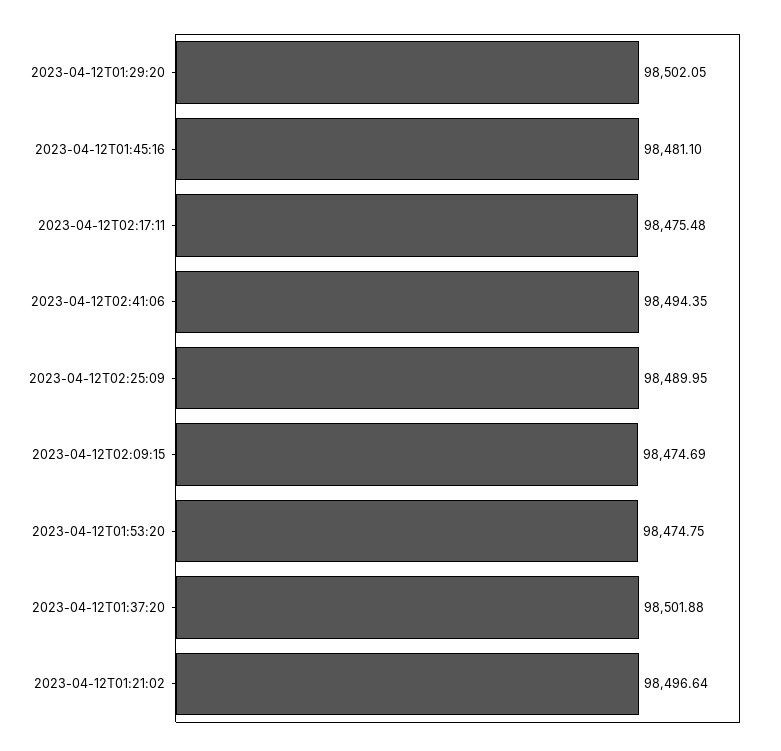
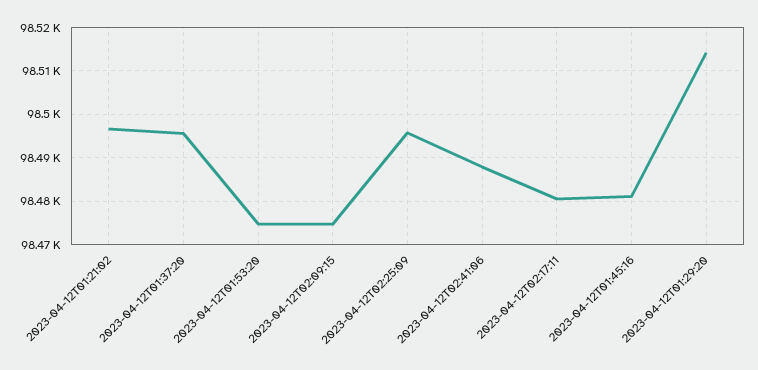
2023-04-12T01:29:20: 98502.05 -> 98514
2023-04-12T02:17:11: 98475.48 -> 98480
2023-04-12T02:41:06: 98494.35 -> 98488
2023-04-12T02:25:09: 98489.95 -> 98496
2023-04-12T01:37:20: 98501.88 -> 98496

